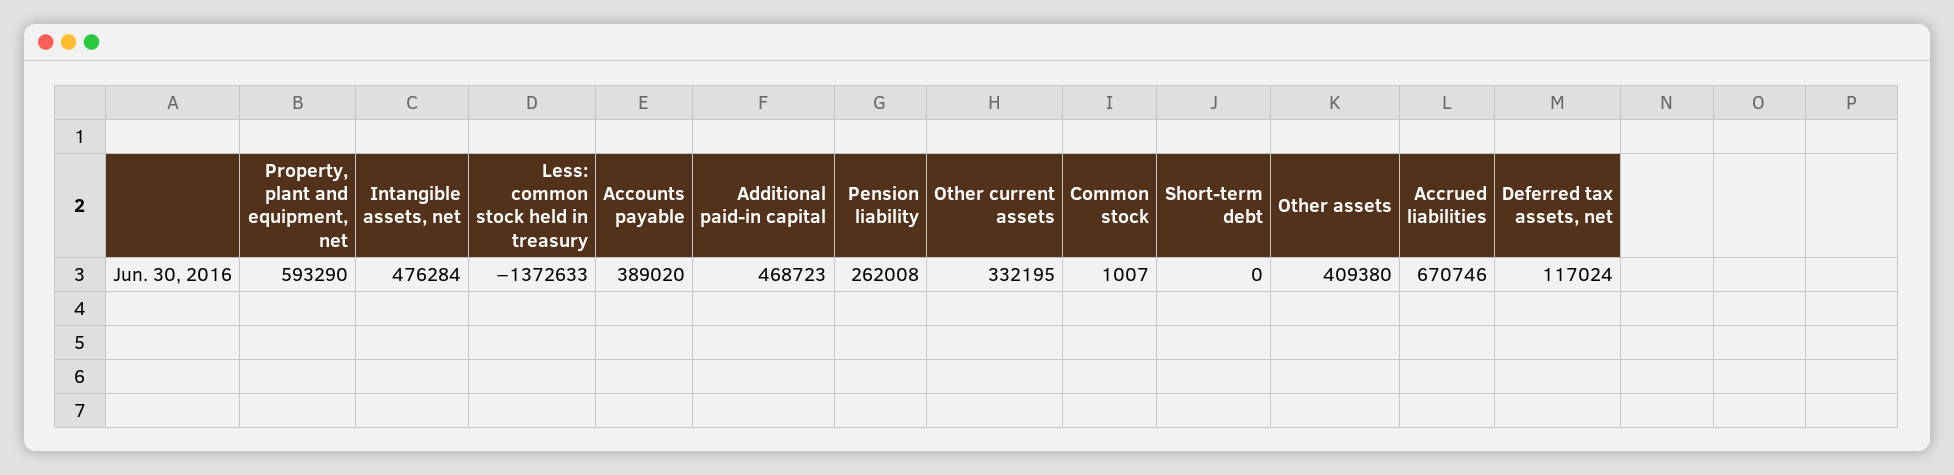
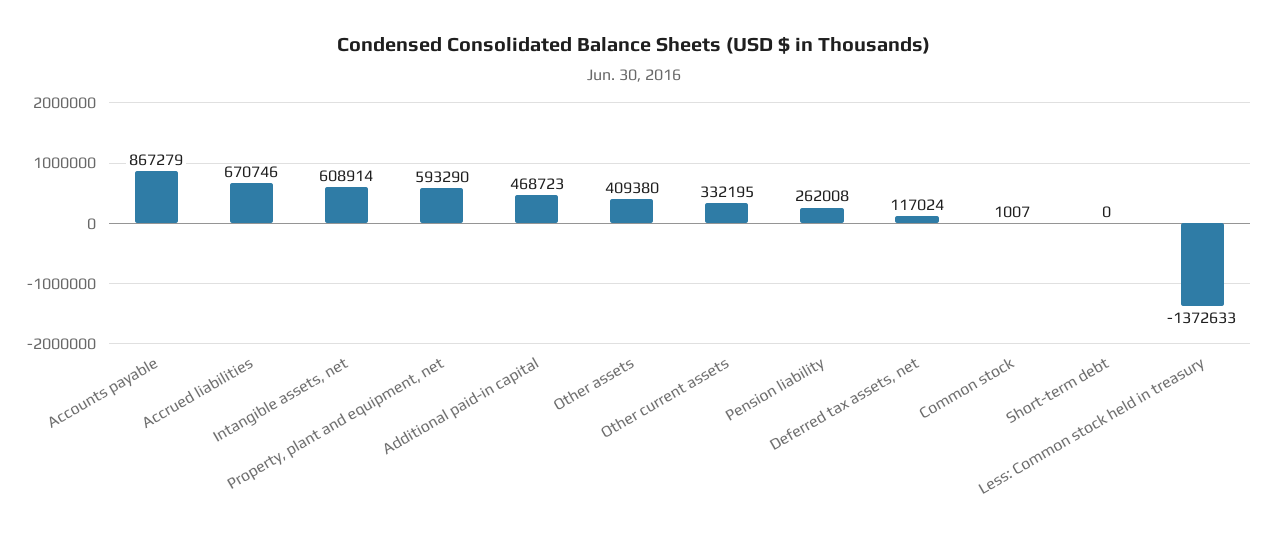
Intangible assets, net: 476284 -> 608914
Accounts payable: 389020 -> 867279

